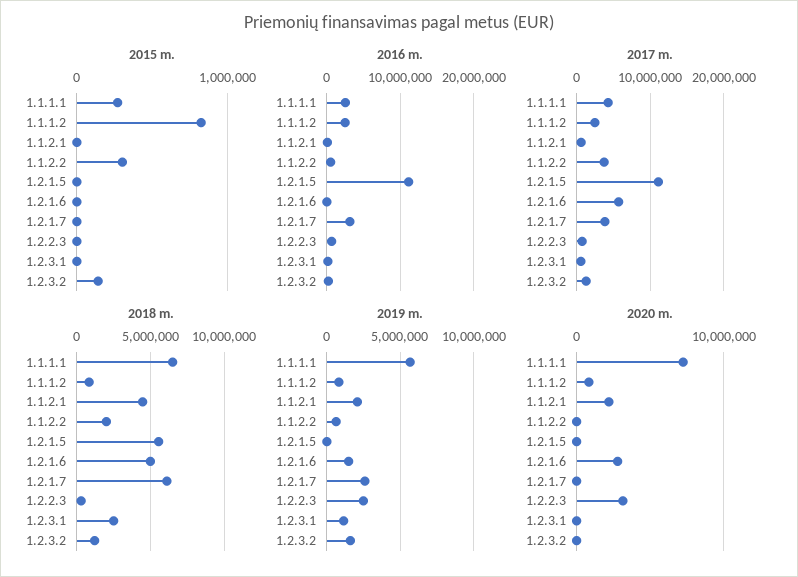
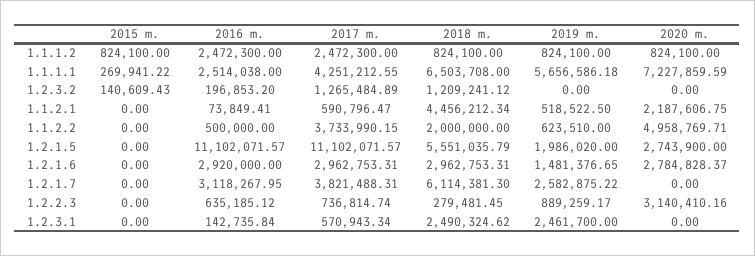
2015 m., 1.1.2.2: 300000 -> 0
2016 m., 1.2.1.6: 0 -> 2920000
2017 m., 1.2.1.6: 6000000 -> 2962753.31
2018 m., 1.2.1.6: 5000000 -> 2962753.31
2019 m., 1.1.2.1: 2000000 -> 518522.5
2019 m., 1.2.1.5: 0 -> 1986020
2019 m., 1.2.2.3: 2500000 -> 889259.17
2019 m., 1.2.3.1: 1000000 -> 2461700
2019 m., 1.2.3.2: 1500000 -> 0
2020 m., 1.1.2.2: 0 -> 4958769.71
2020 m., 1.2.1.5: 0 -> 2743900

